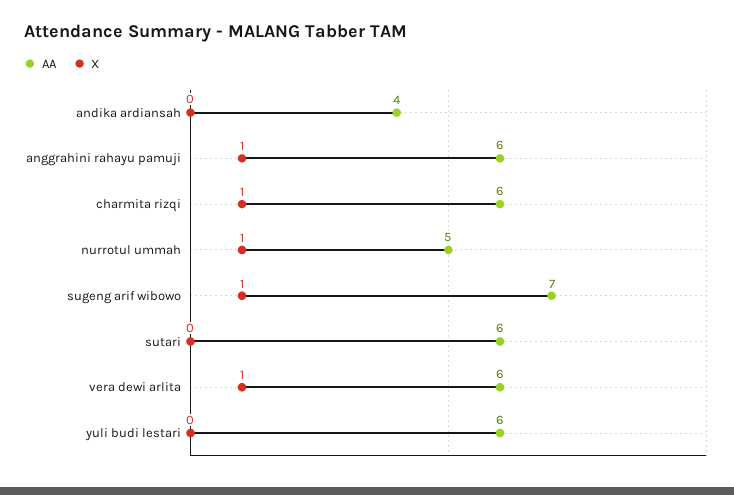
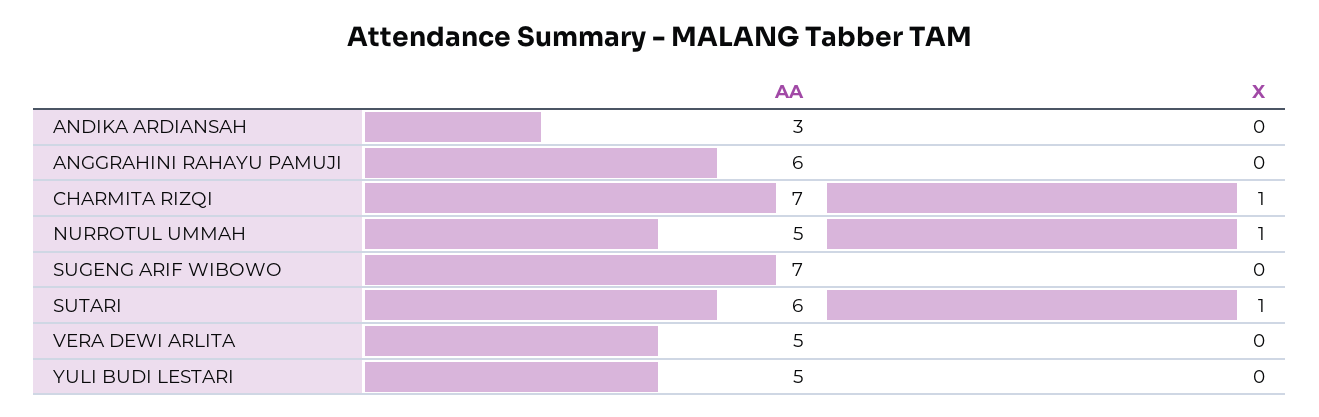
AA, andika ardiansah: 4 -> 3
X, anggrahini rahayu pamuji: 1 -> 0
AA, charmita rizqi: 6 -> 7
X, sugeng arif wibowo: 1 -> 0
X, sutari: 0 -> 1
AA, vera dewi arlita: 6 -> 5
X, vera dewi arlita: 1 -> 0
AA, yuli budi lestari: 6 -> 5

